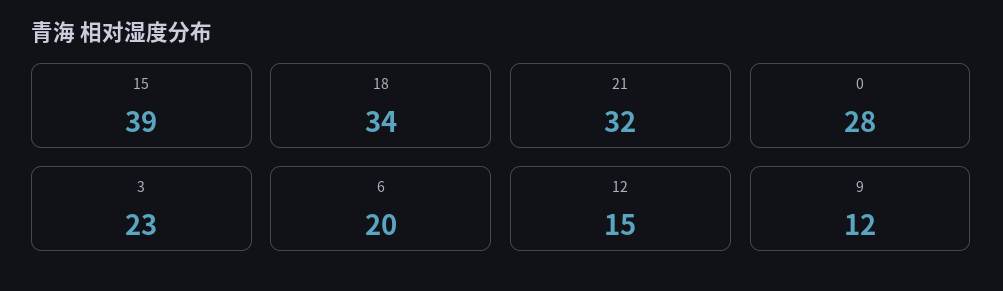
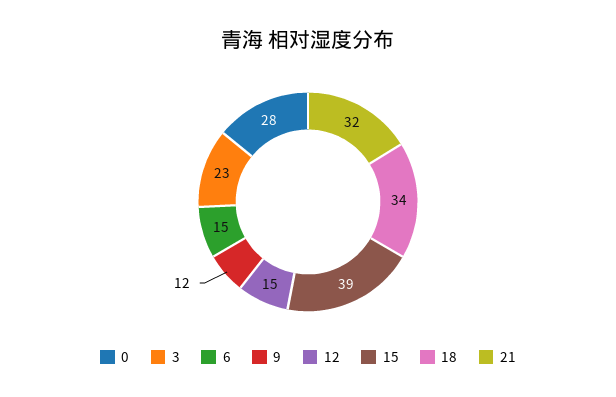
6: 20 -> 15

